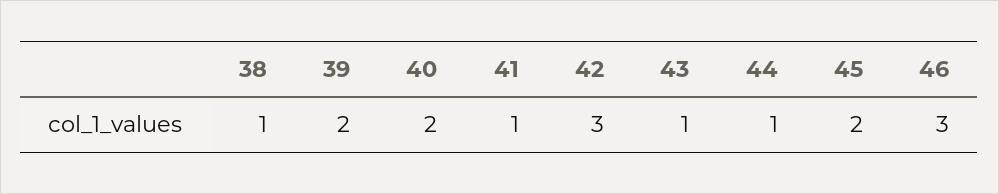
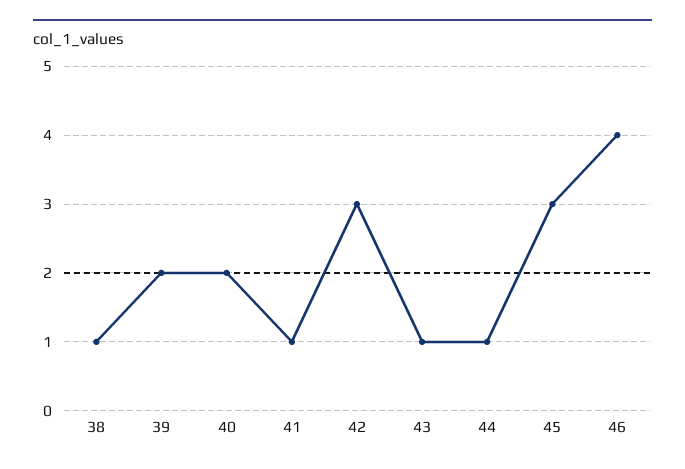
45: 2 -> 3
46: 3 -> 4

